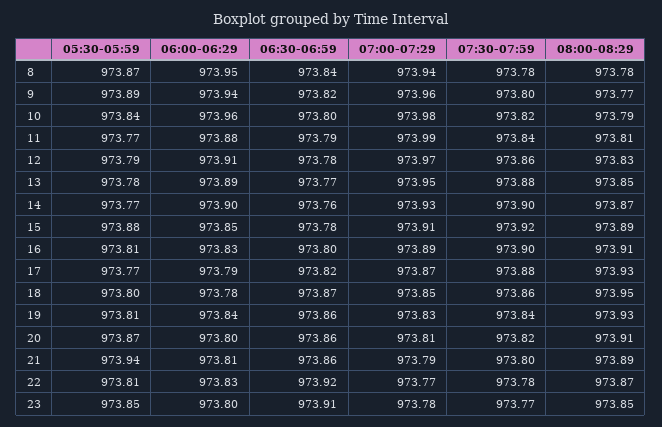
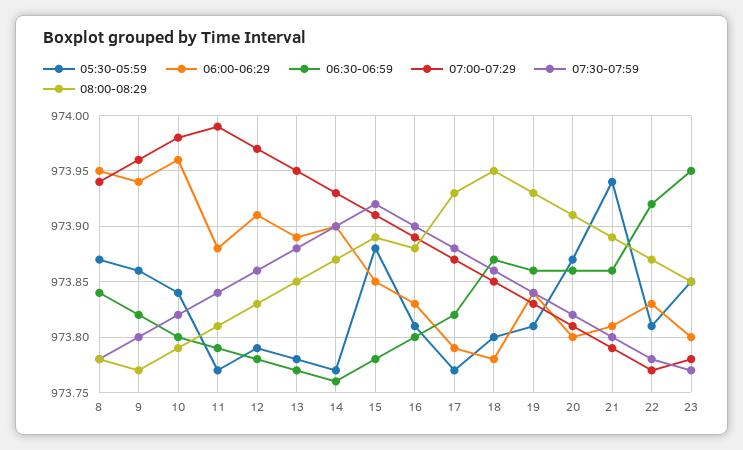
05:30-05:59, 9: 973.89 -> 973.86
08:00-08:29, 16: 973.91 -> 973.88
06:30-06:59, 23: 973.91 -> 973.95

